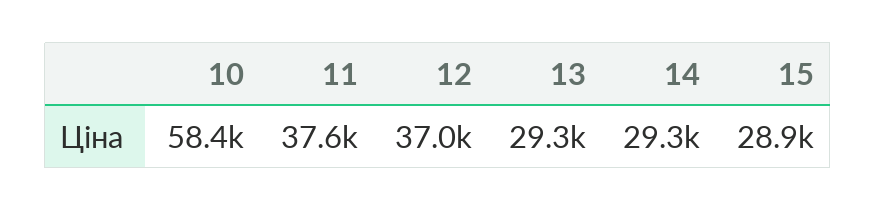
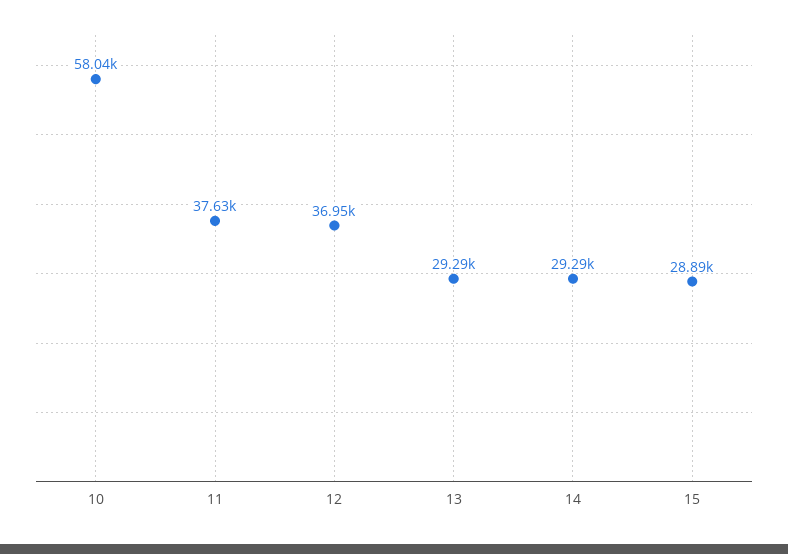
10: 58400 -> 58040

